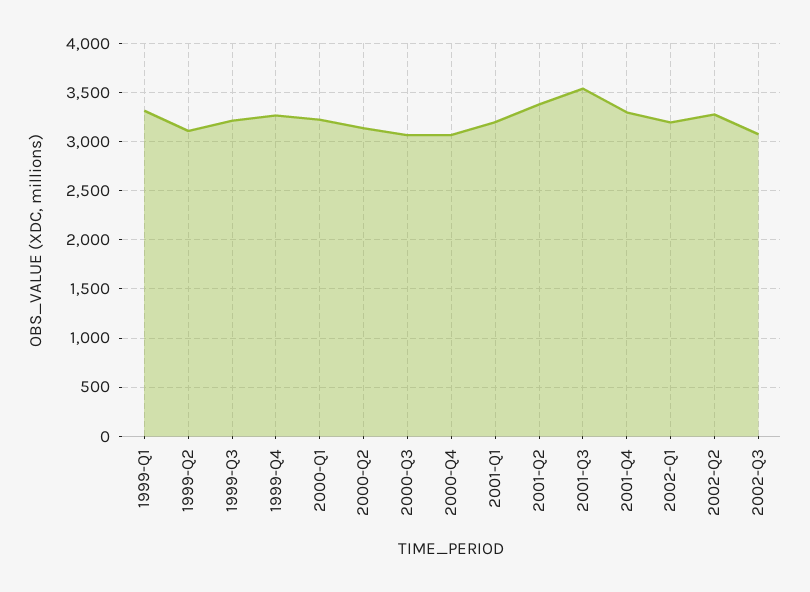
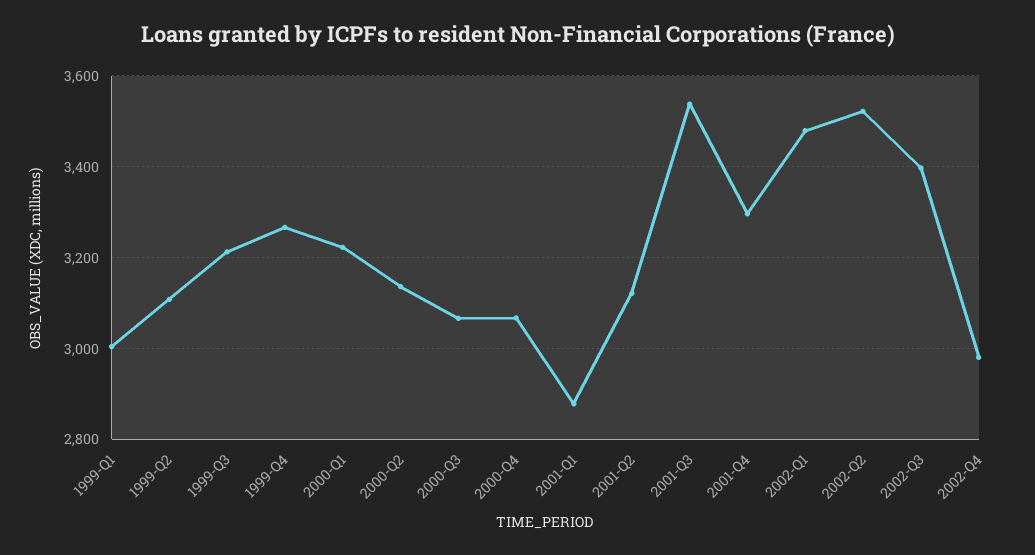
1999-Q1: 3300 -> 3000
2001-Q1: 3200 -> 2880
2001-Q2: 3400 -> 3120
2002-Q1: 3200 -> 3480
2002-Q2: 3300 -> 3520
2002-Q3: 3100 -> 3400
2002-Q4: none -> 2980

